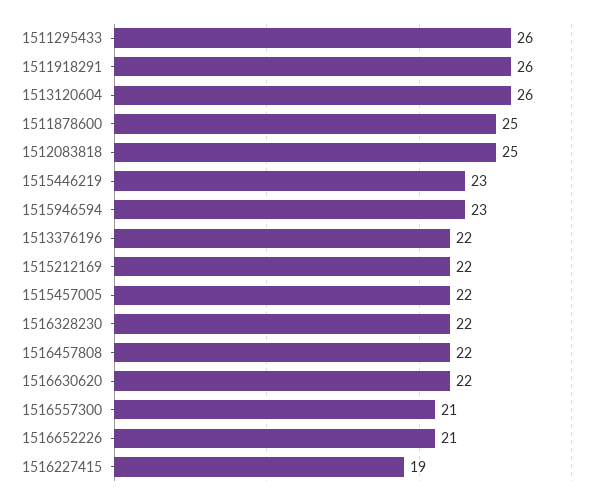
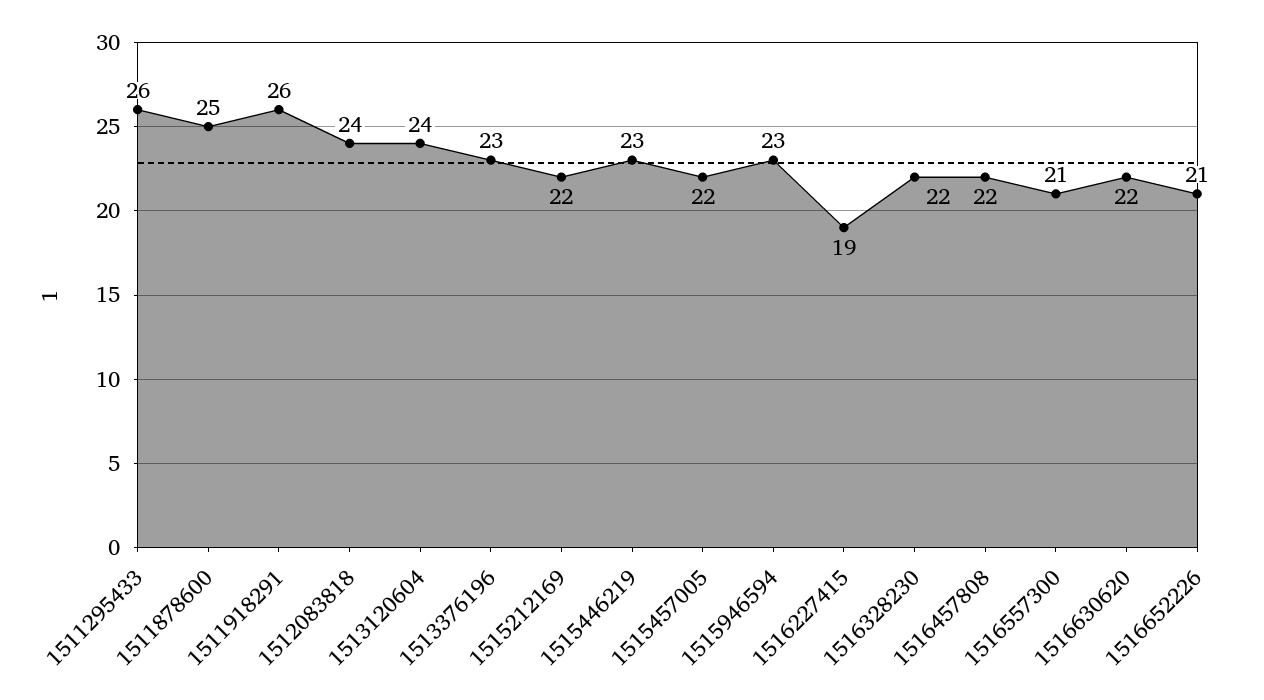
1513120604: 26 -> 24
1512083818: 25 -> 24
1513376196: 22 -> 23

